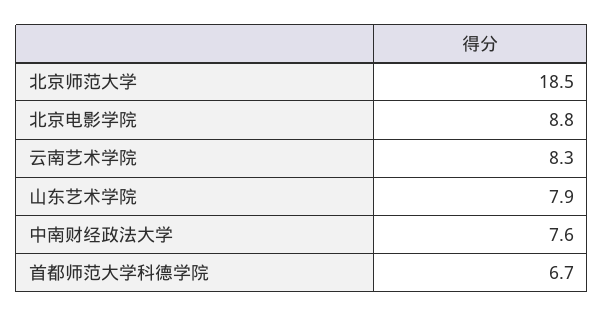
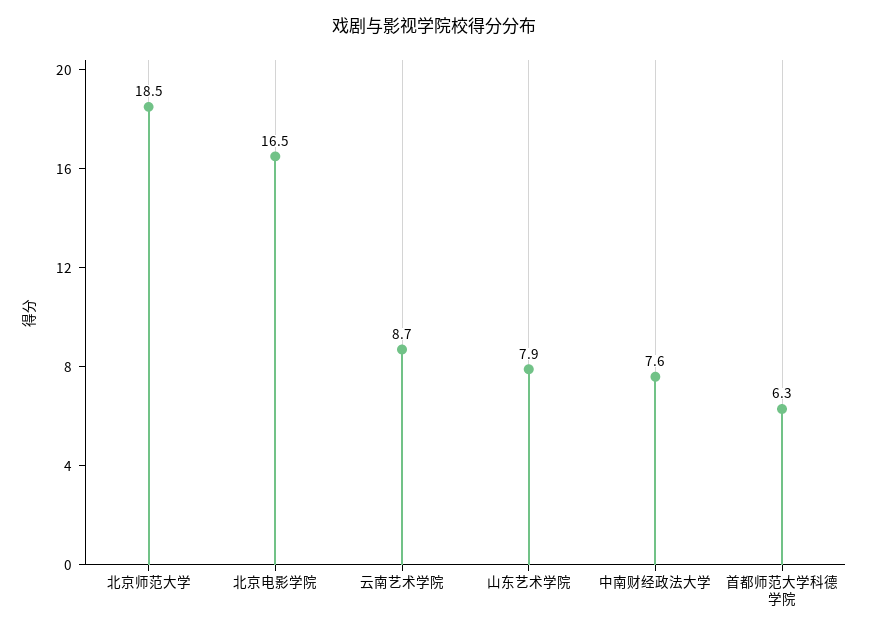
北京电影学院: 8.8 -> 16.5
云南艺术学院: 8.3 -> 8.7
首都师范大学科德学院: 6.7 -> 6.3

